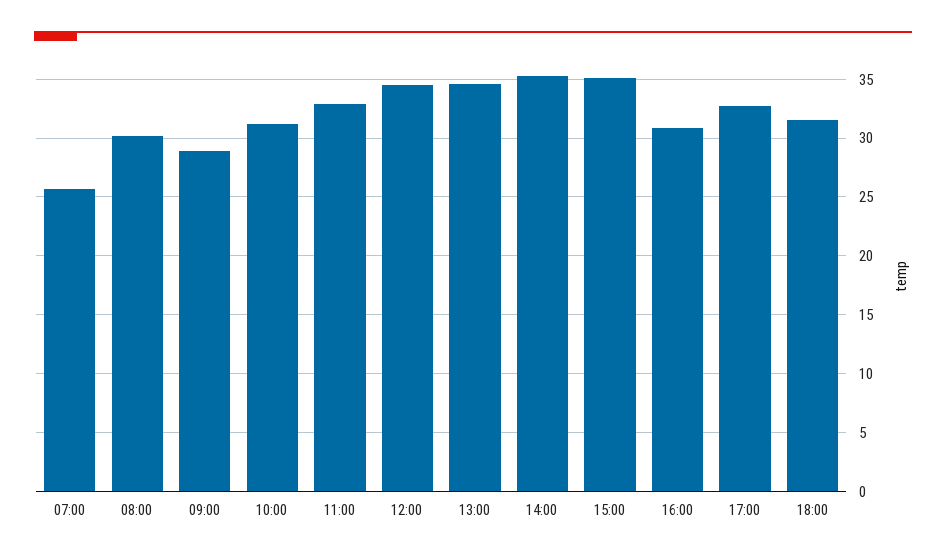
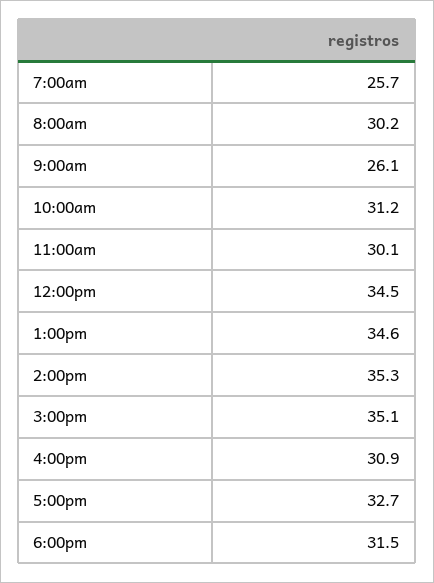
09:00: 29 -> 26.1
11:00: 33 -> 30.1

